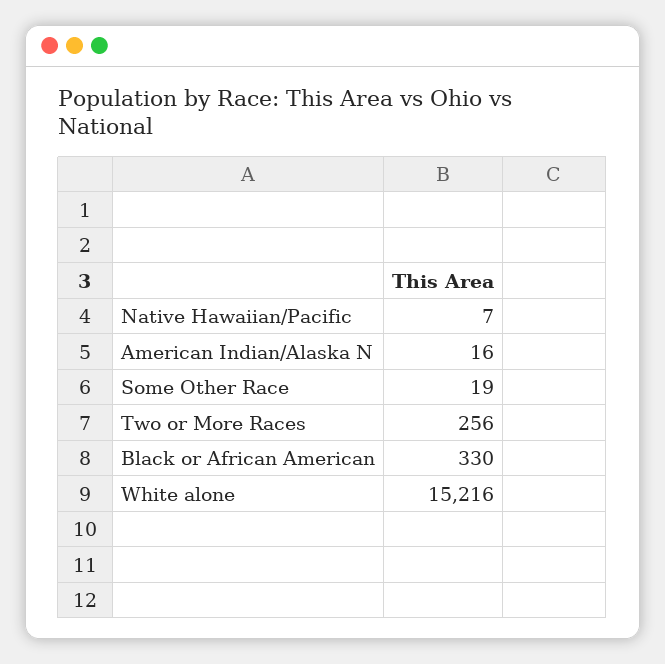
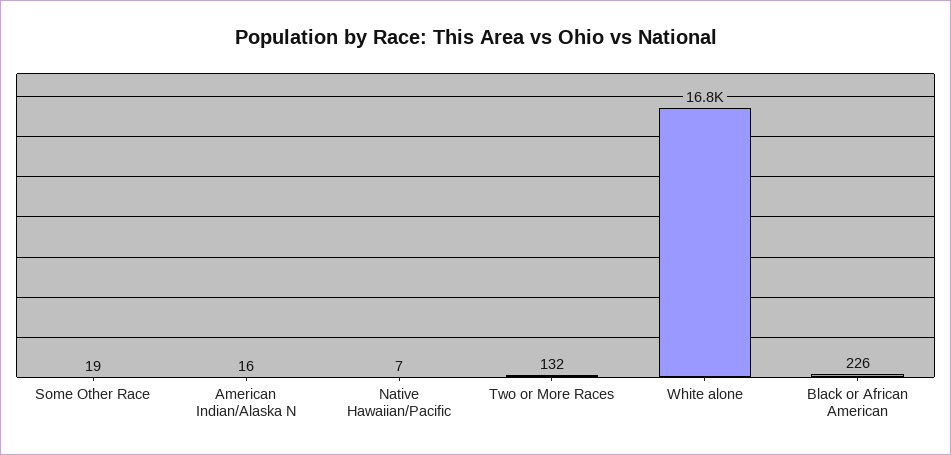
Two or More Races: 256 -> 132
Black or African American: 330 -> 226
White alone: 15216 -> 16800

